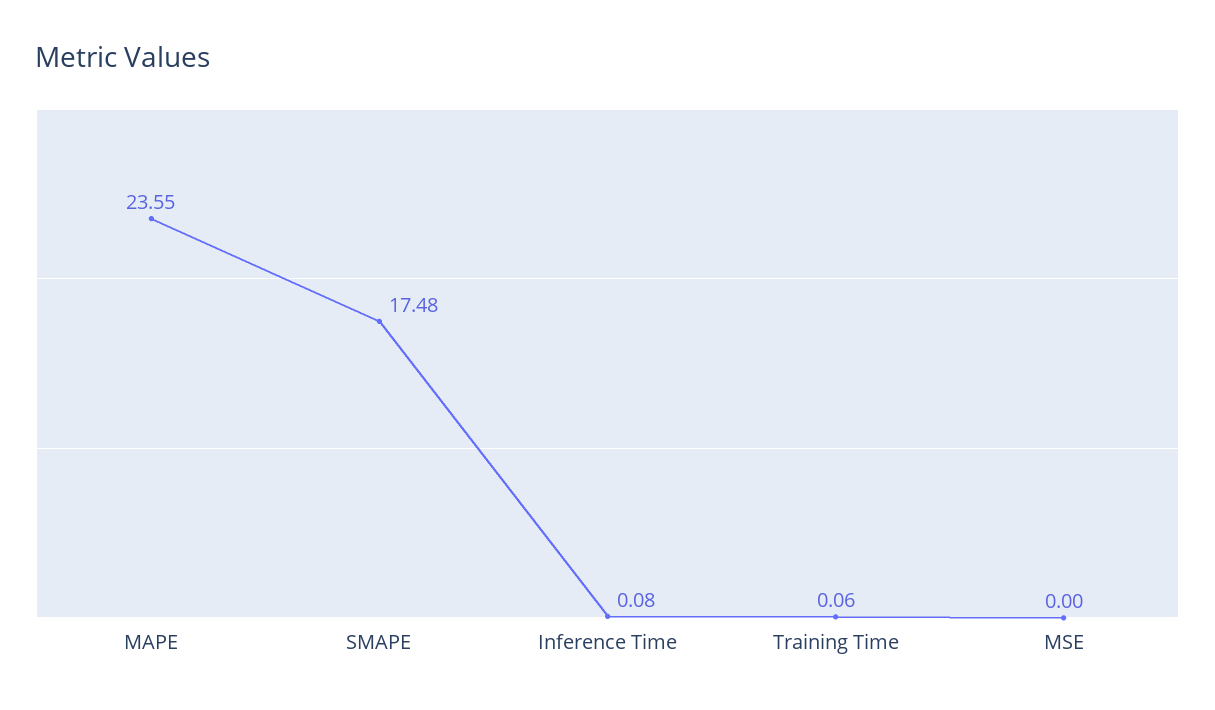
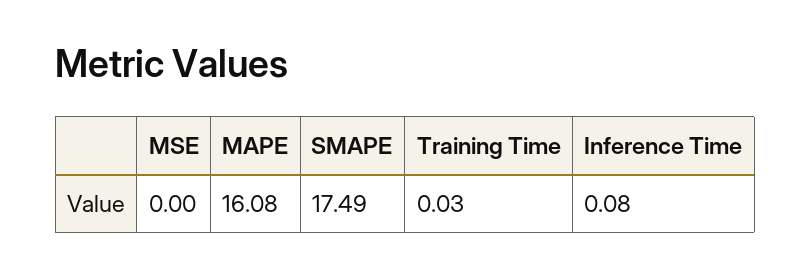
MAPE: 23.55 -> 16.08
SMAPE: 17.48 -> 17.49
Training Time: 0.06 -> 0.03

